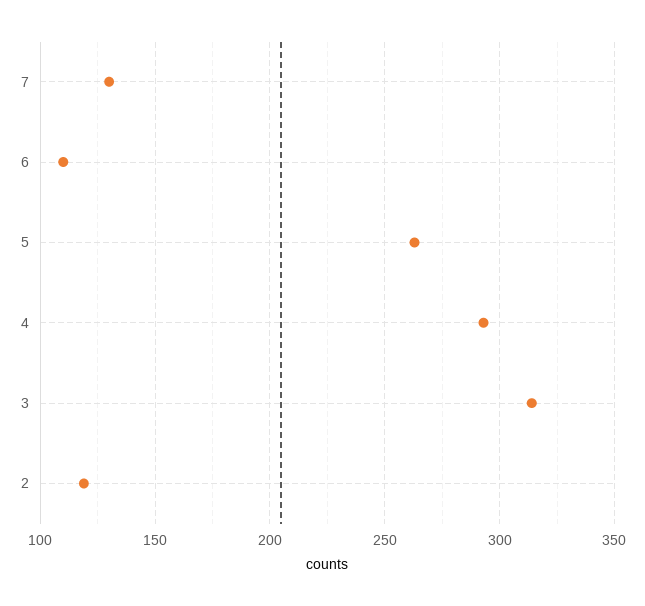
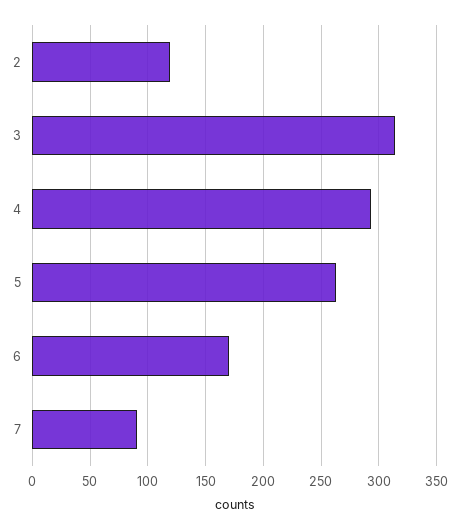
7: 130 -> 90
6: 110 -> 170

